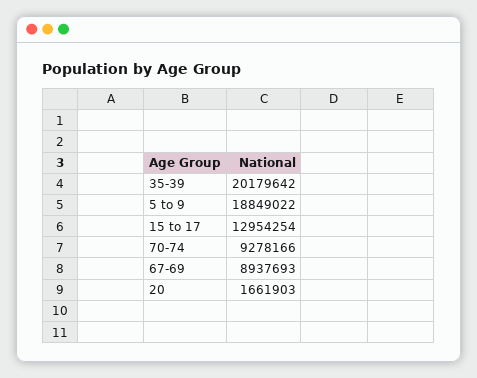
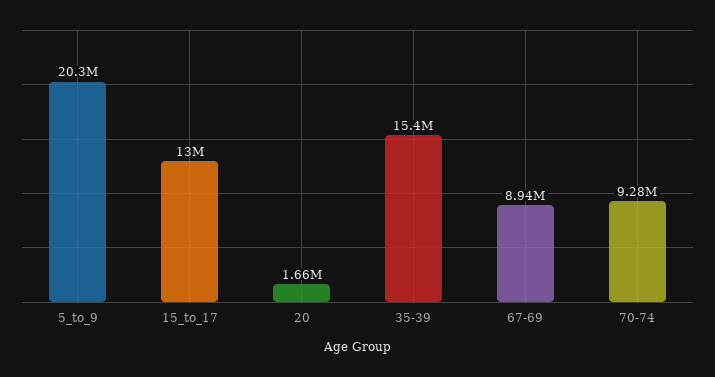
35-39: 20179642 -> 15400000
5 to 9: 18849022 -> 20300000

